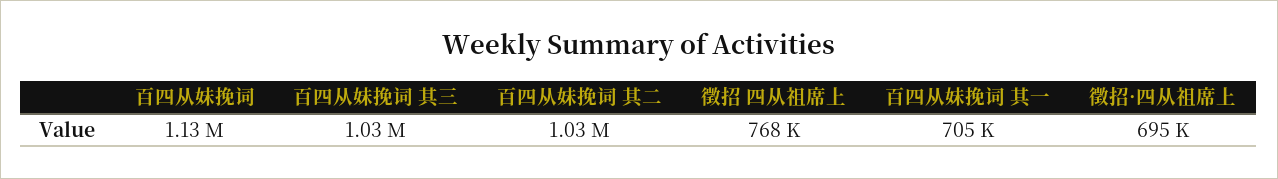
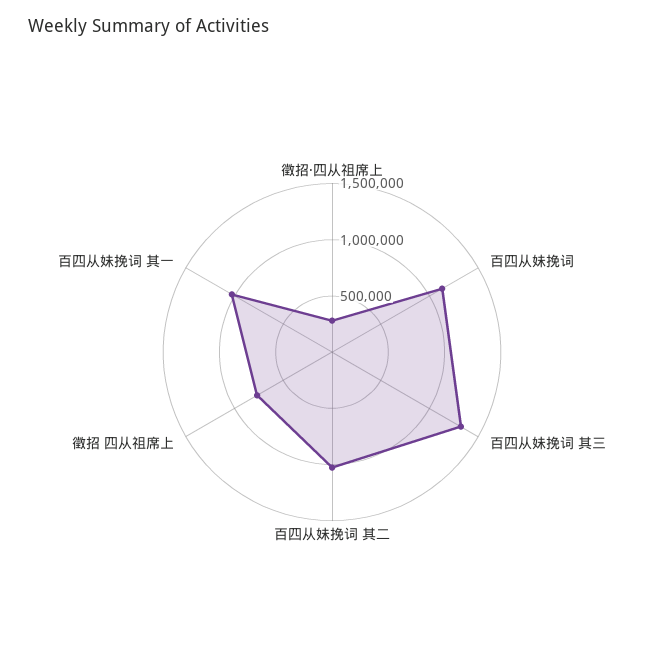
百四从妹挽词 其三: 1030000 -> 1300000
百四从妹挽词 其一: 705000 -> 1000000
徵招·四从祖席上: 695000 -> 300000

